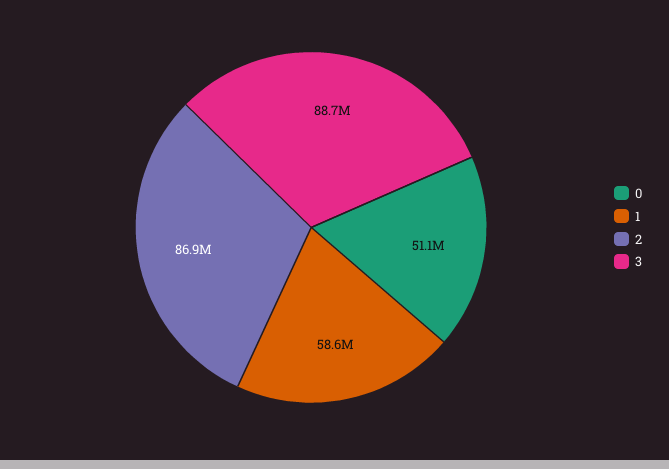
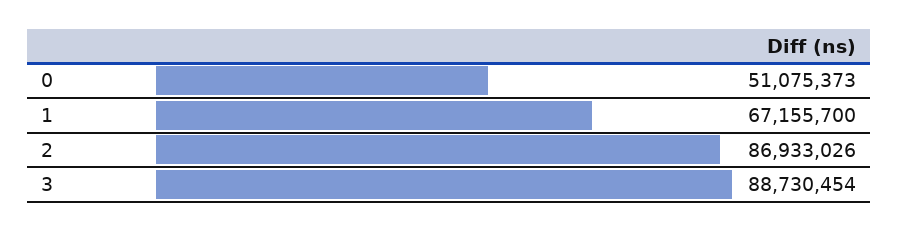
1: 58600000 -> 67155700

